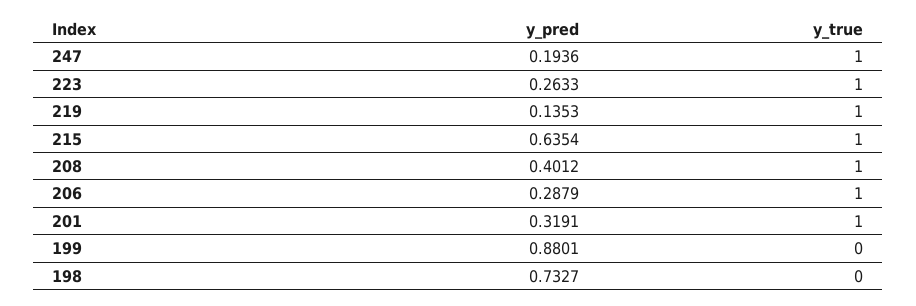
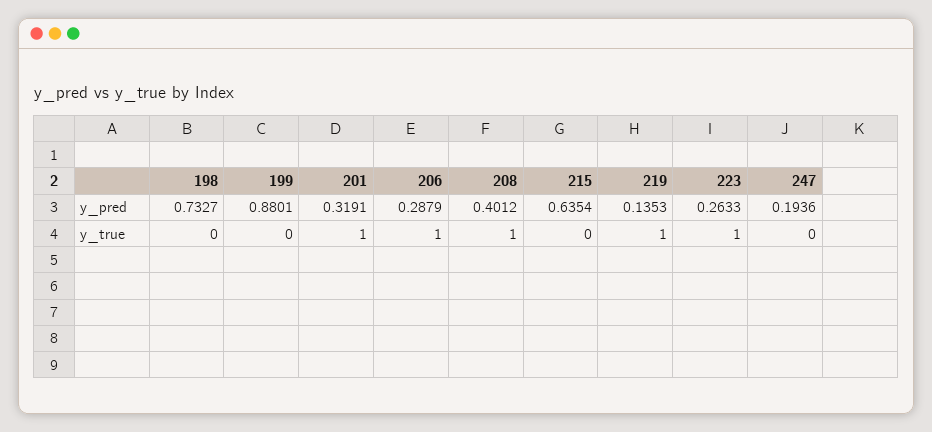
y_true, 247: 1 -> 0
y_true, 215: 1 -> 0

